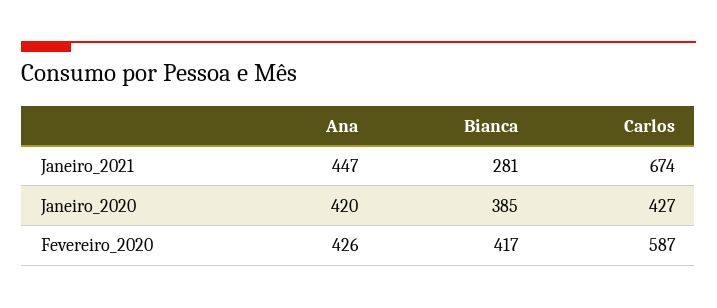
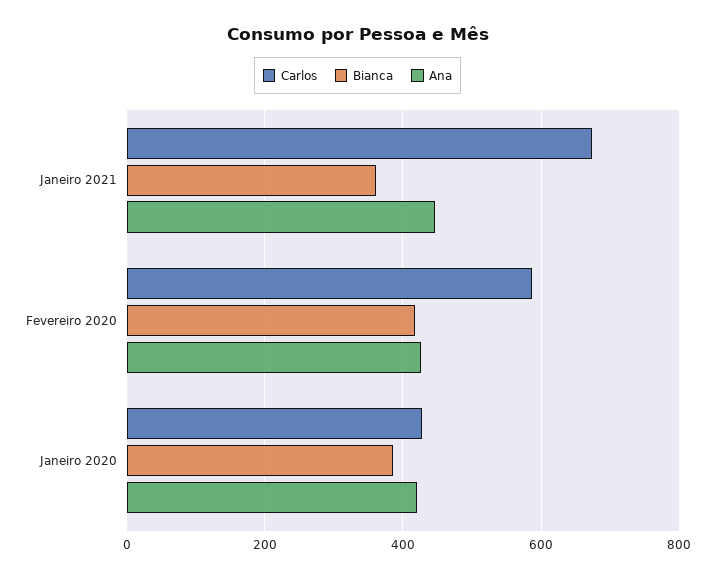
Bianca, Janeiro_2021: 281 -> 360

